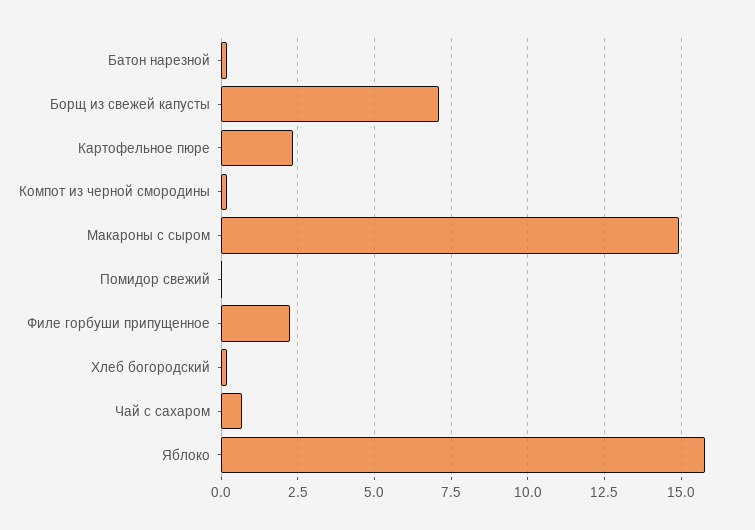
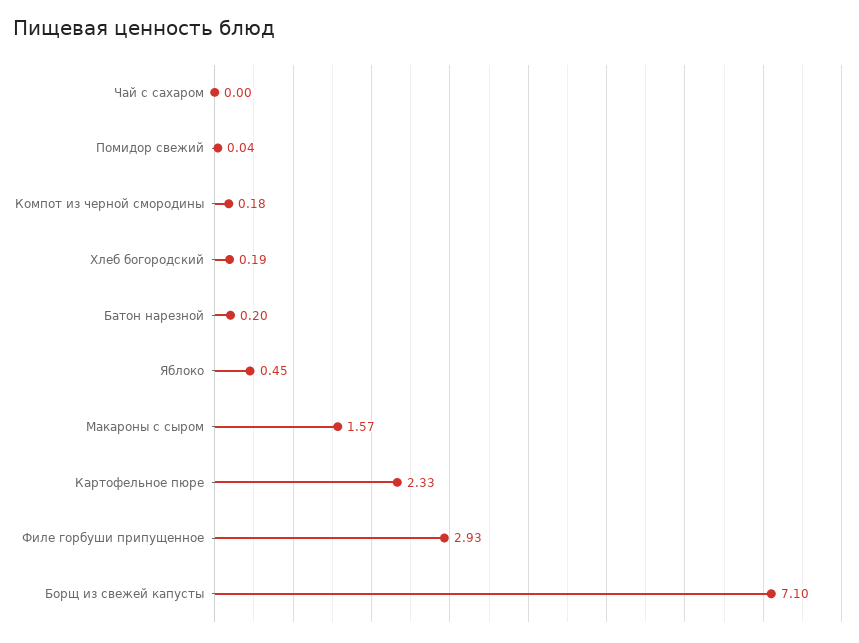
Макароны с сыром: 15 -> 1.57
Филе горбуши припущенное: 2.25 -> 2.93
Чай с сахаром: 0.75 -> 0
Яблоко: 15.75 -> 0.45

